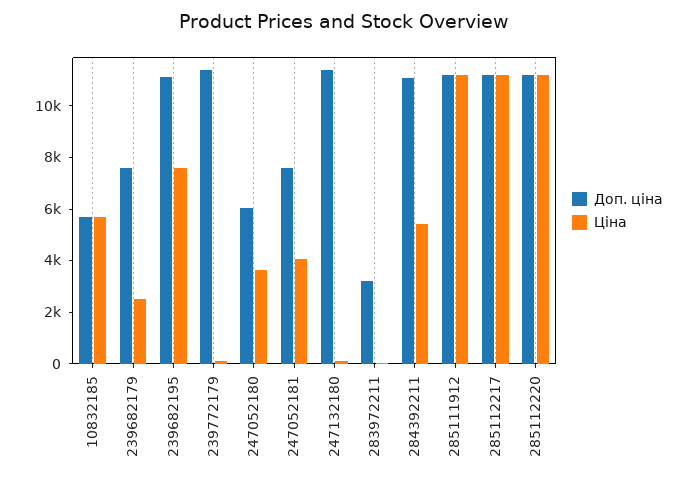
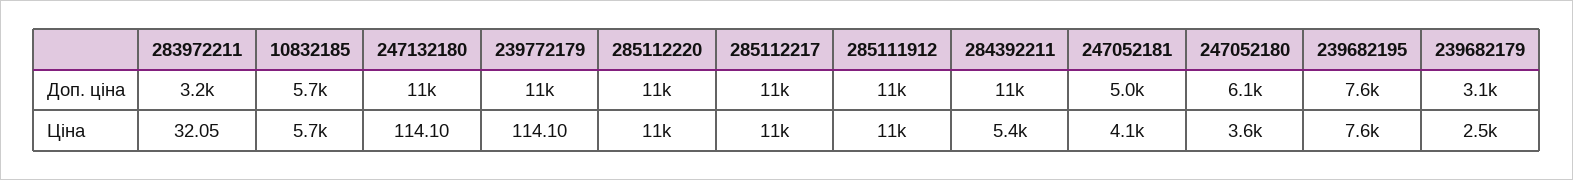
Доп. ціна, 239682179: 7500 -> 3100
Доп. ціна, 239682195: 11000 -> 7600
Доп. ціна, 247052181: 7500 -> 5000

